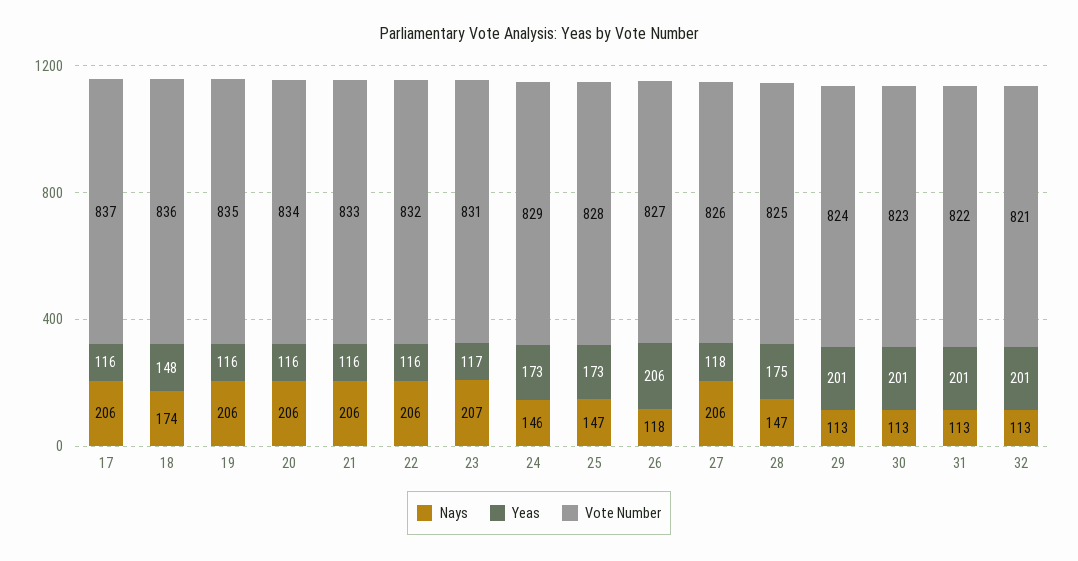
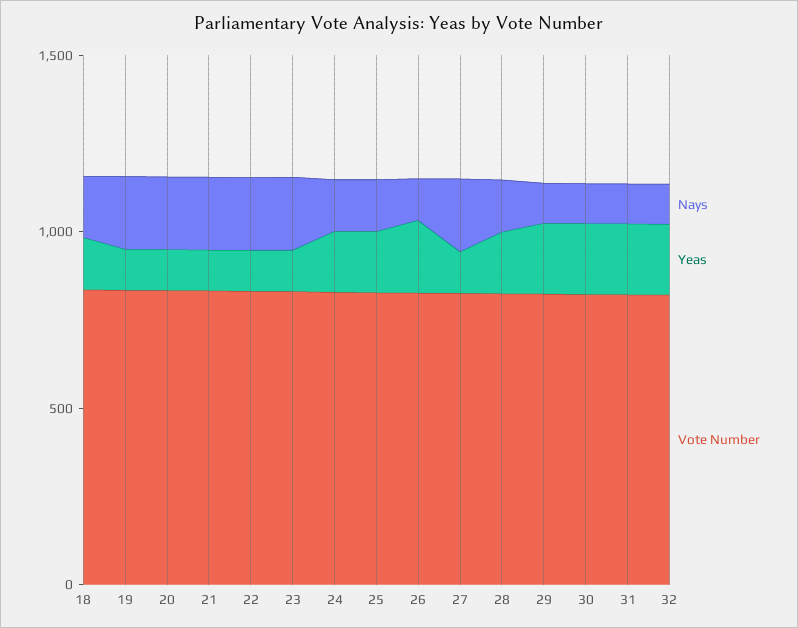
Nays, 17: 206 -> none
Yeas, 17: 116 -> none
Vote Number, 17: 837 -> none

